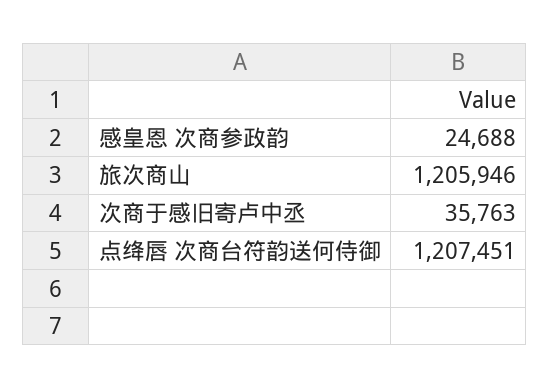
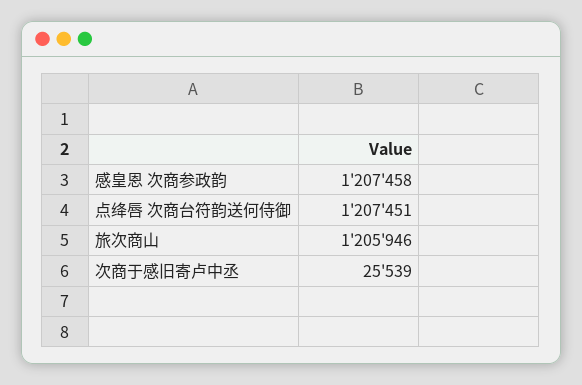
感皇恩 次商参政韵: 24688 -> 1207458
次商于感旧寄卢中丞: 35763 -> 25539

